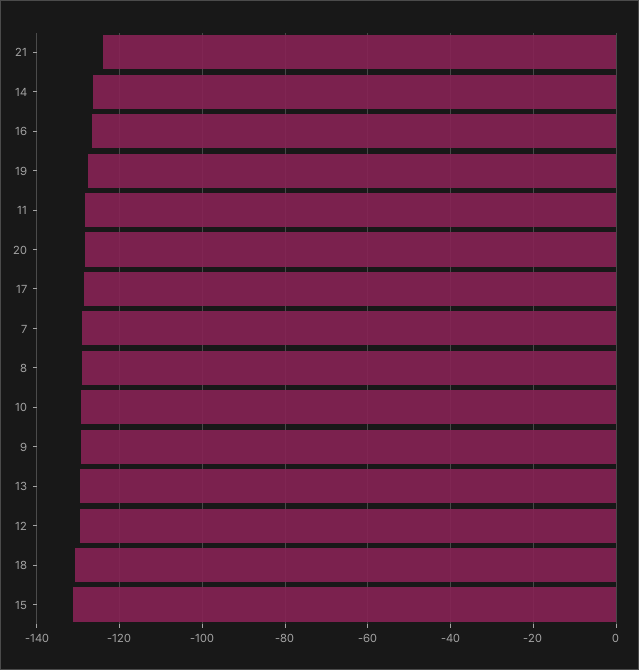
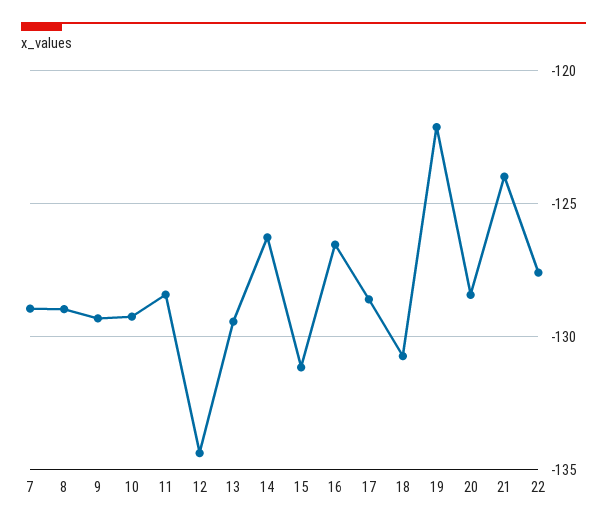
19: -128 -> -122
12: -130 -> -134.5
22: none -> -127.5

